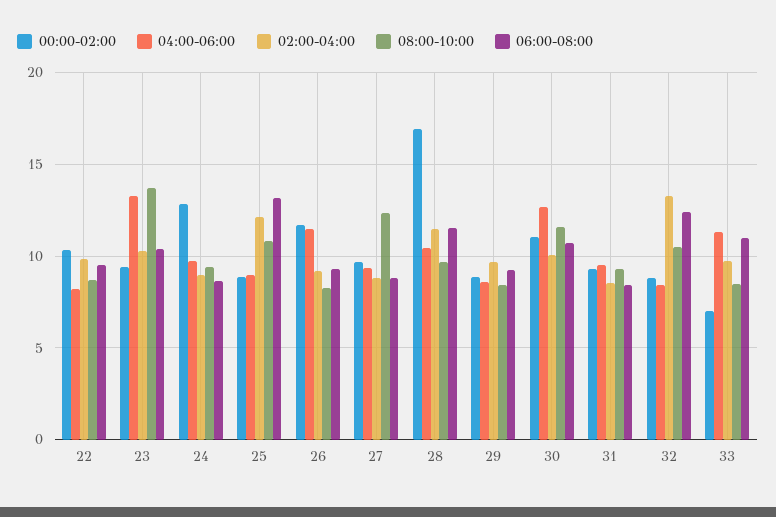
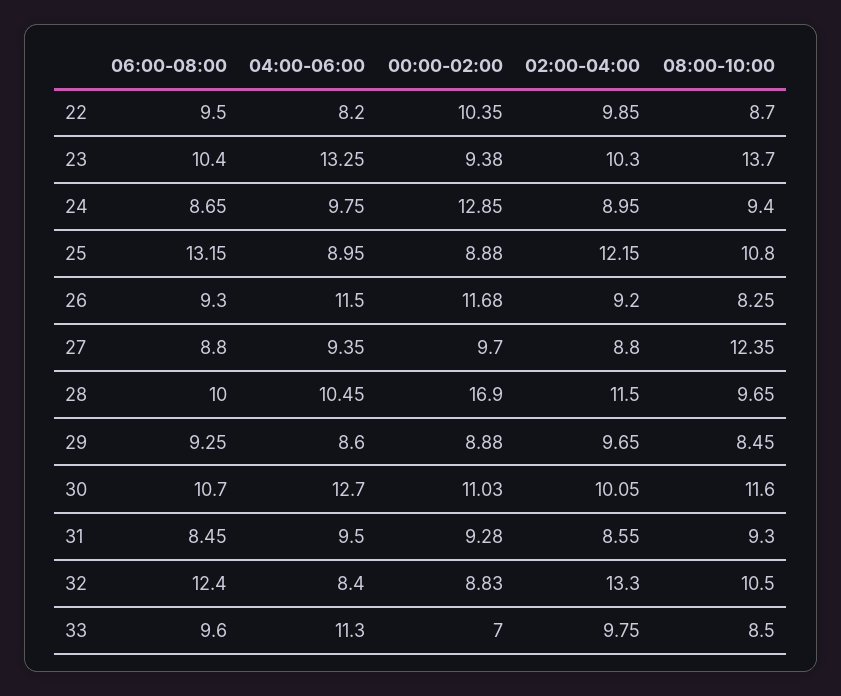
06:00-08:00, 28: 11.5 -> 10
06:00-08:00, 33: 11 -> 9.6

